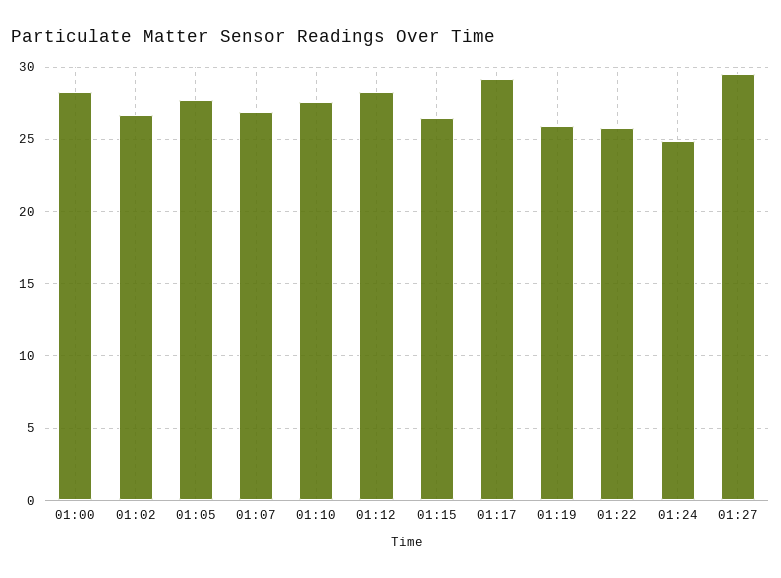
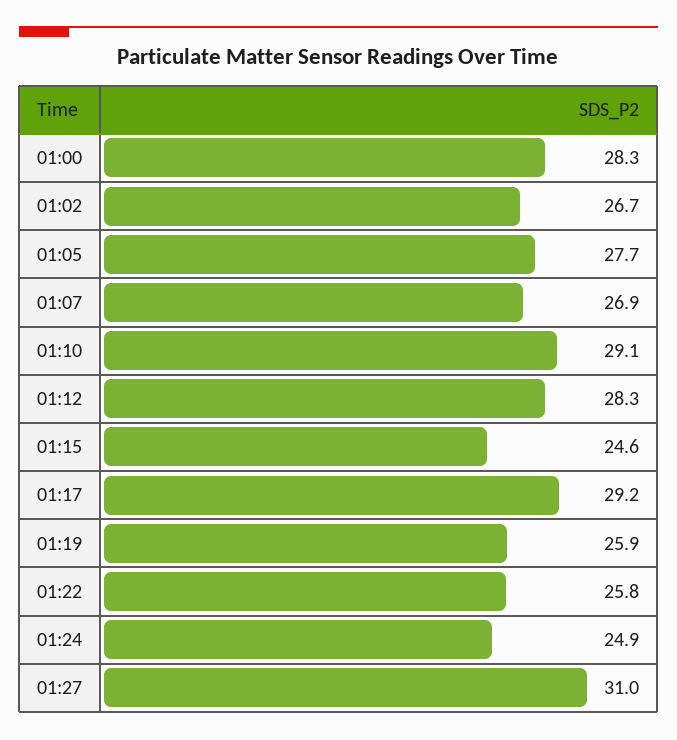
01:10: 27.5 -> 29.1
01:15: 26.5 -> 24.6
01:27: 29.5 -> 31

